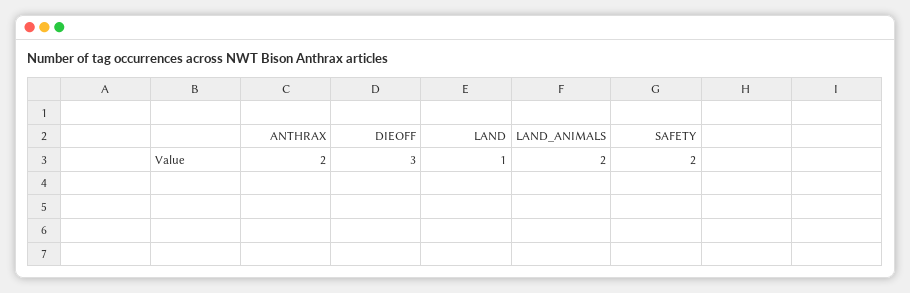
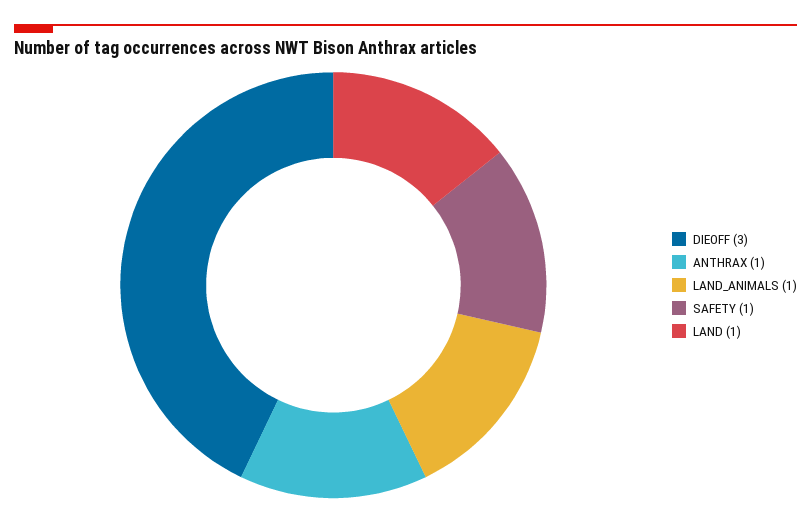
ANTHRAX: 2 -> 1
LAND_ANIMALS: 2 -> 1
SAFETY: 2 -> 1

